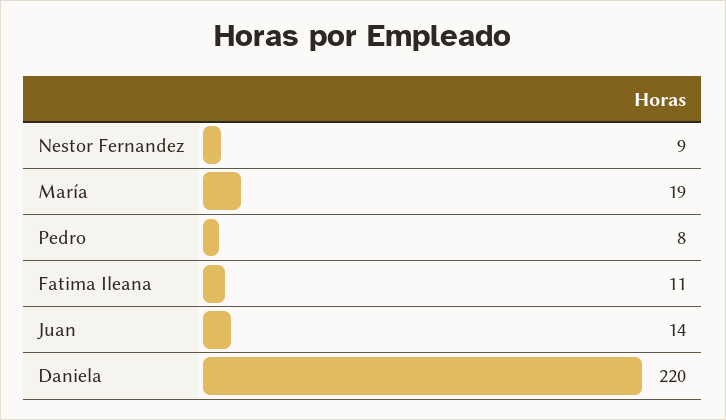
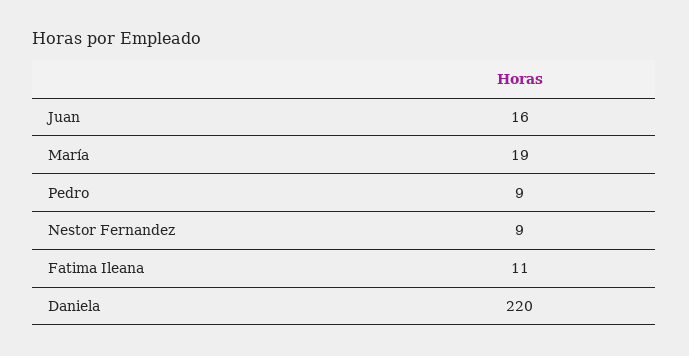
Pedro: 8 -> 9
Juan: 14 -> 16

